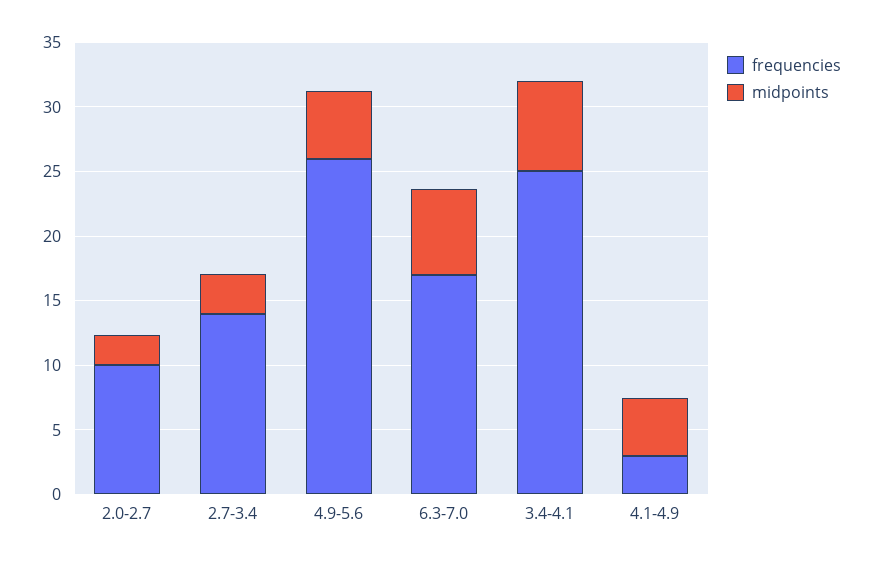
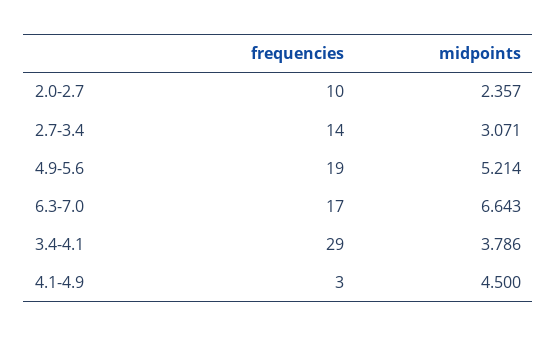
frequencies, 4.9-5.6: 26 -> 19
frequencies, 3.4-4.1: 25 -> 29
midpoints, 3.4-4.1: 7 -> 3.786

